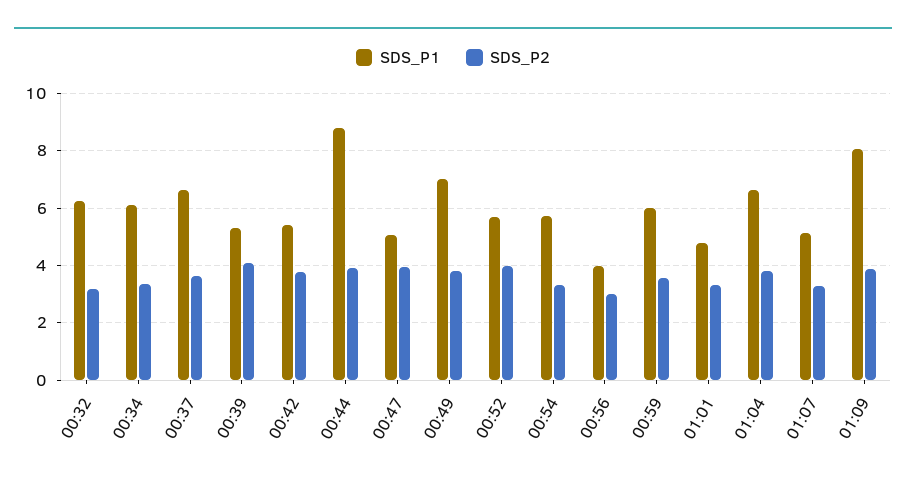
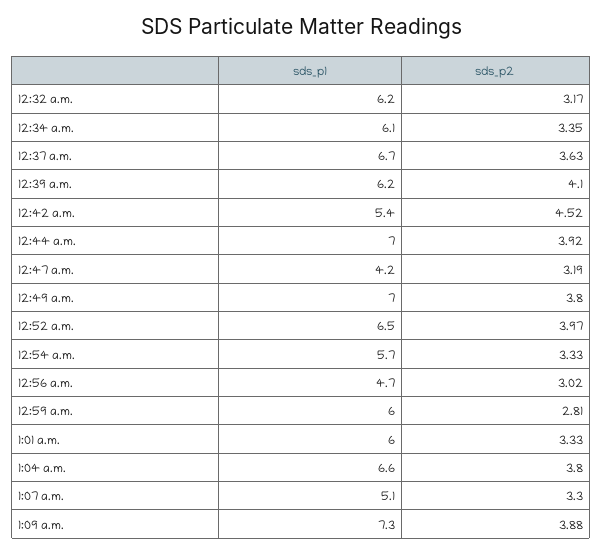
SDS_P1, 00:39: 5.25 -> 6.2
SDS_P2, 00:42: 3.75 -> 4.52
SDS_P1, 00:44: 8.75 -> 7
SDS_P1, 00:47: 5 -> 4.2
SDS_P2, 00:47: 4 -> 3.19
SDS_P1, 00:52: 5.75 -> 6.5
SDS_P1, 00:56: 4 -> 4.7
SDS_P2, 00:59: 3.5 -> 2.81
SDS_P1, 01:01: 4.75 -> 6
SDS_P1, 01:09: 8 -> 7.3

